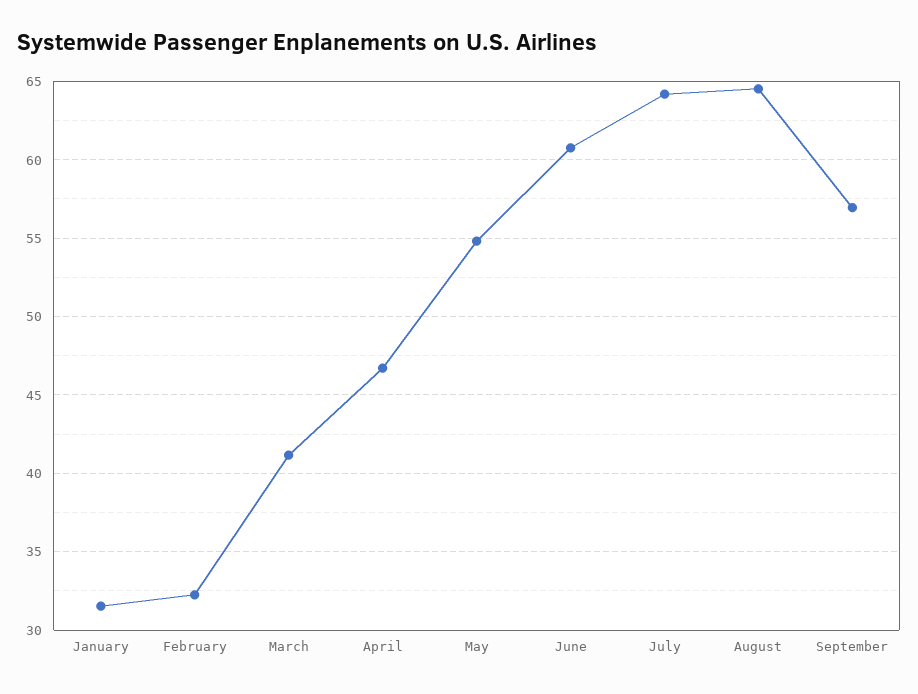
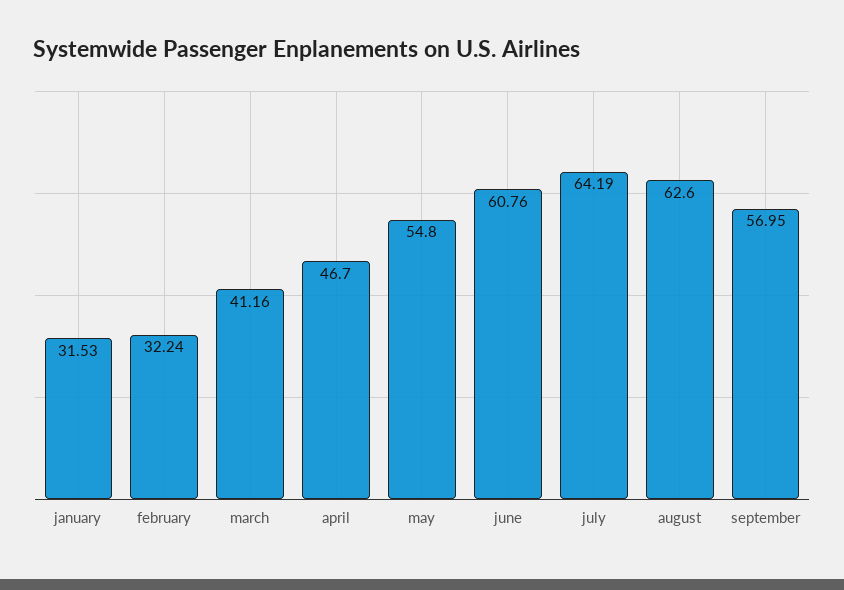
August: 64.5 -> 62.6

